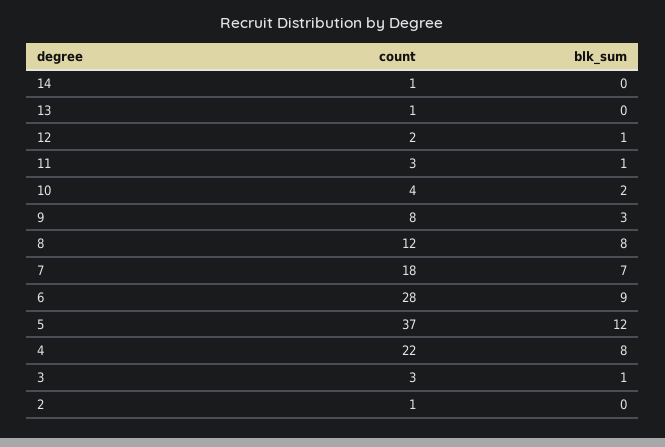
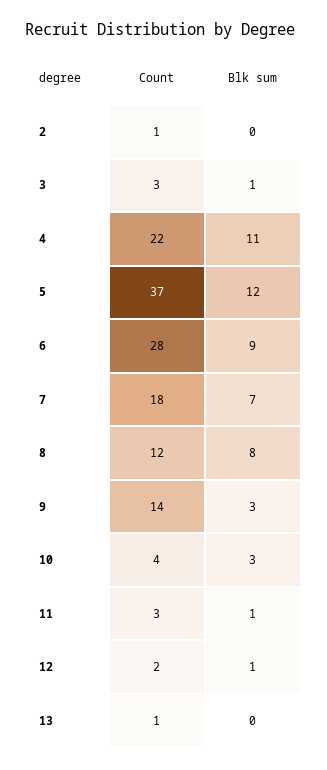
count, 14: 1 -> none
blk_sum, 14: 0 -> none
blk_sum, 10: 2 -> 3
count, 9: 8 -> 14
blk_sum, 4: 8 -> 11

